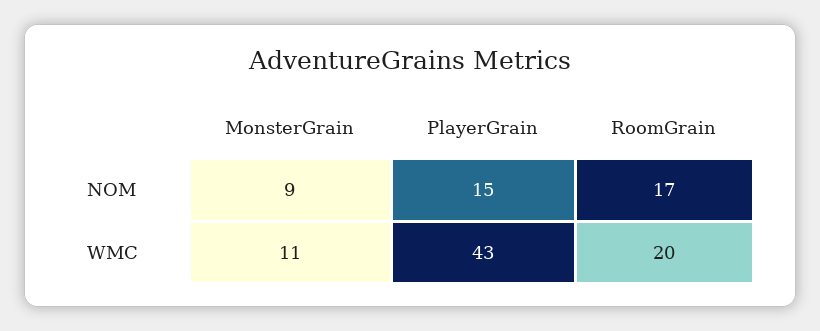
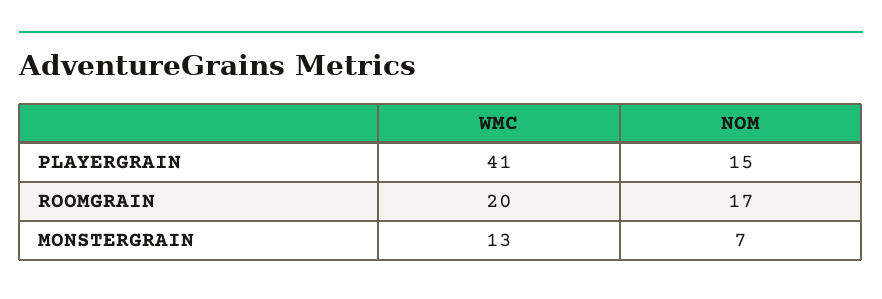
MonsterGrain, NOM: 9 -> 7
MonsterGrain, WMC: 11 -> 13
PlayerGrain, WMC: 43 -> 41

